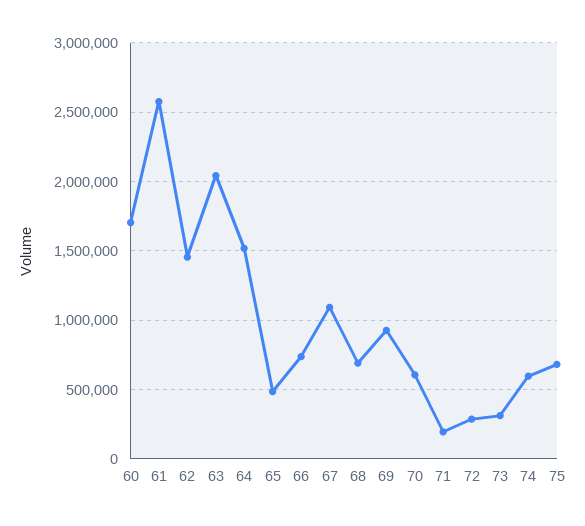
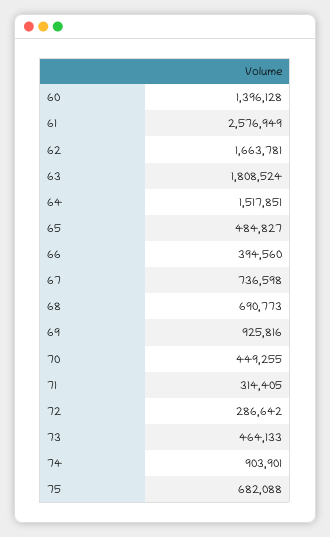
60: 1700000 -> 1396128
62: 1450000 -> 1663781
63: 2050000 -> 1808524
66: 750000 -> 394560
67: 1100000 -> 736598
70: 600000 -> 449255
71: 200000 -> 314405
73: 300000 -> 464133
74: 600000 -> 903901

